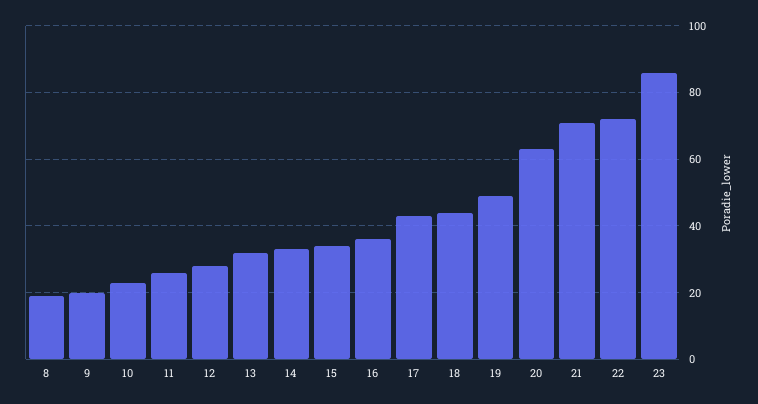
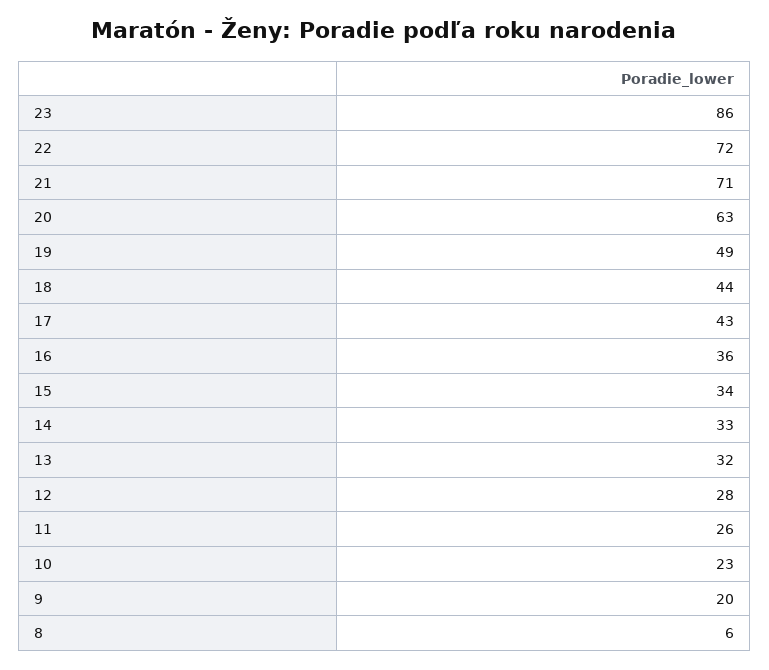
8: 20 -> 6

